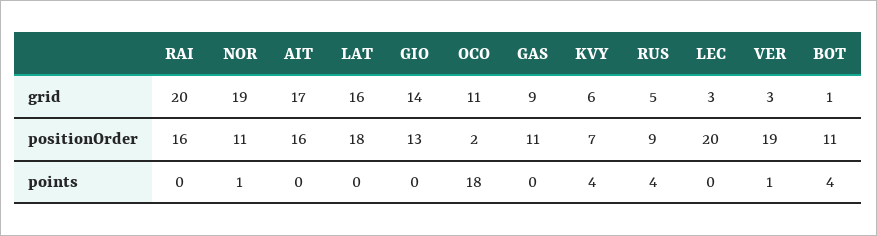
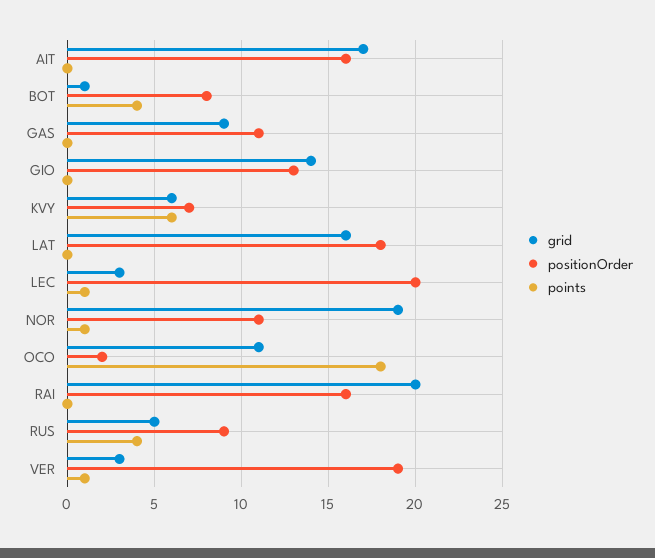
positionOrder, BOT: 11 -> 8
points, KVY: 4 -> 6
points, LEC: 0 -> 1

